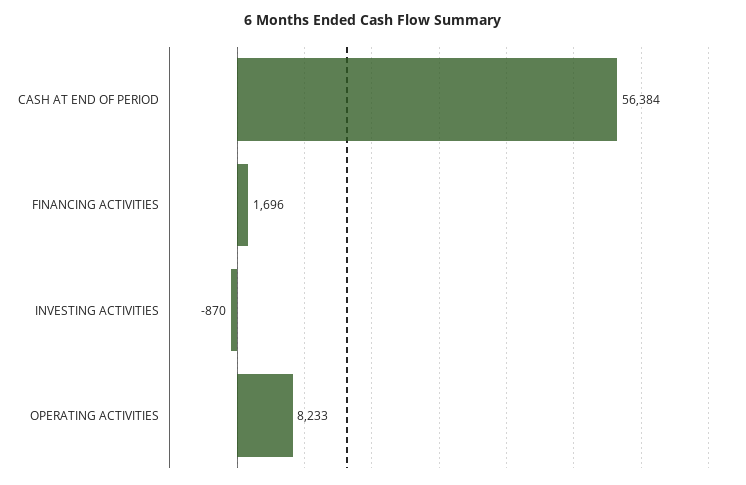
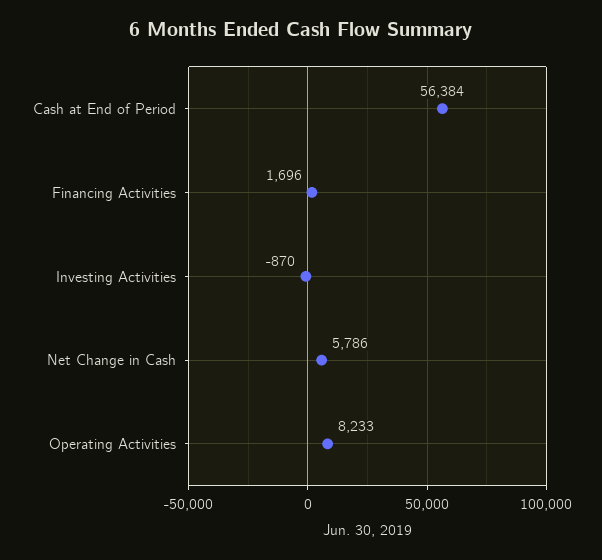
Net Change in Cash: none -> 5786

